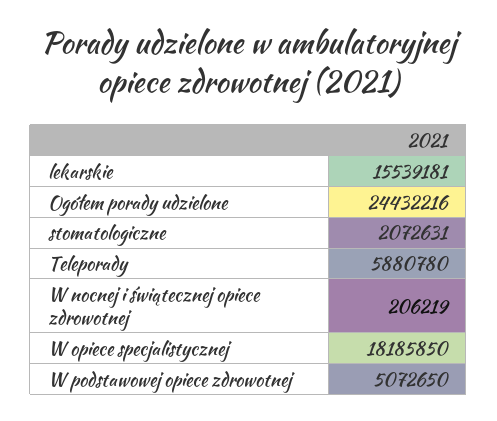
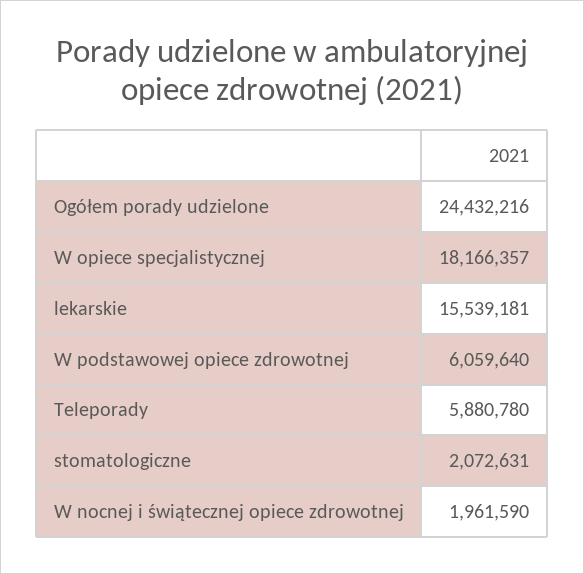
W nocnej i świątecznej opiece zdrowotnej: 206219 -> 1961590
W opiece specjalistycznej: 18185850 -> 18166357
W podstawowej opiece zdrowotnej: 5072650 -> 6059640

